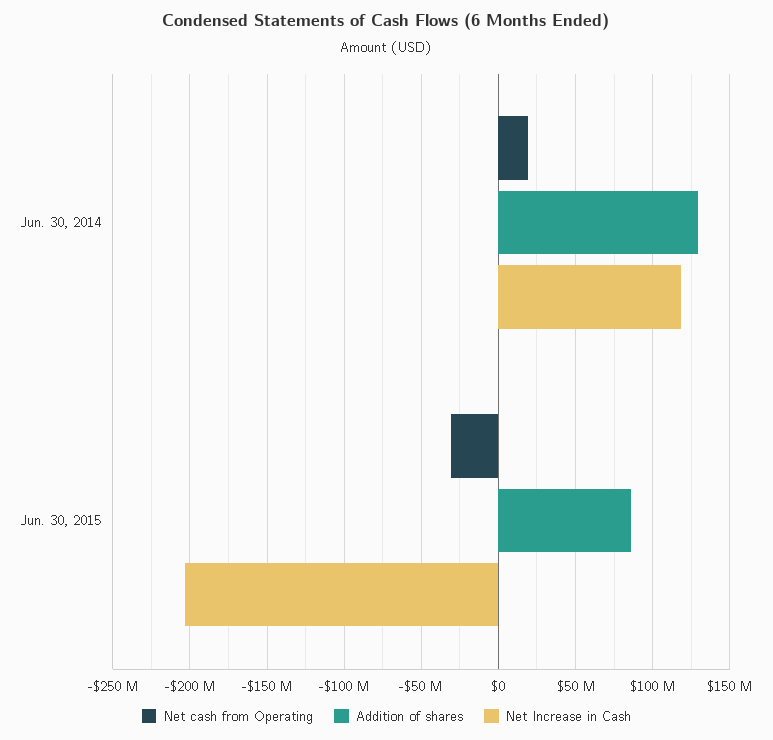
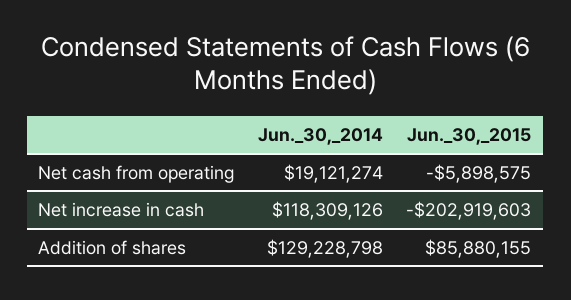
Net cash from Operating, Jun. 30, 2015: -30000000 -> -5898575

